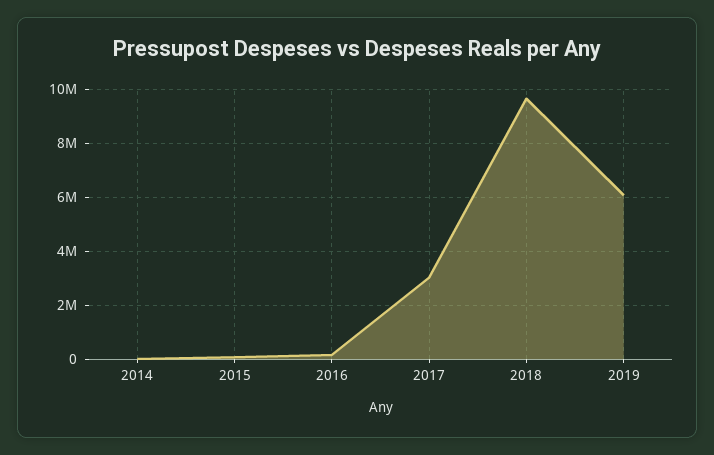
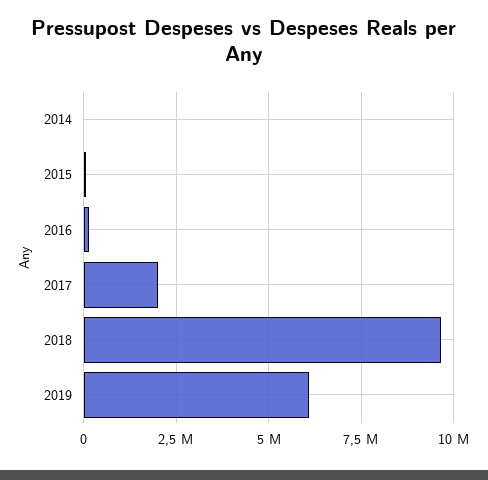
2017: 3000000 -> 2000000

